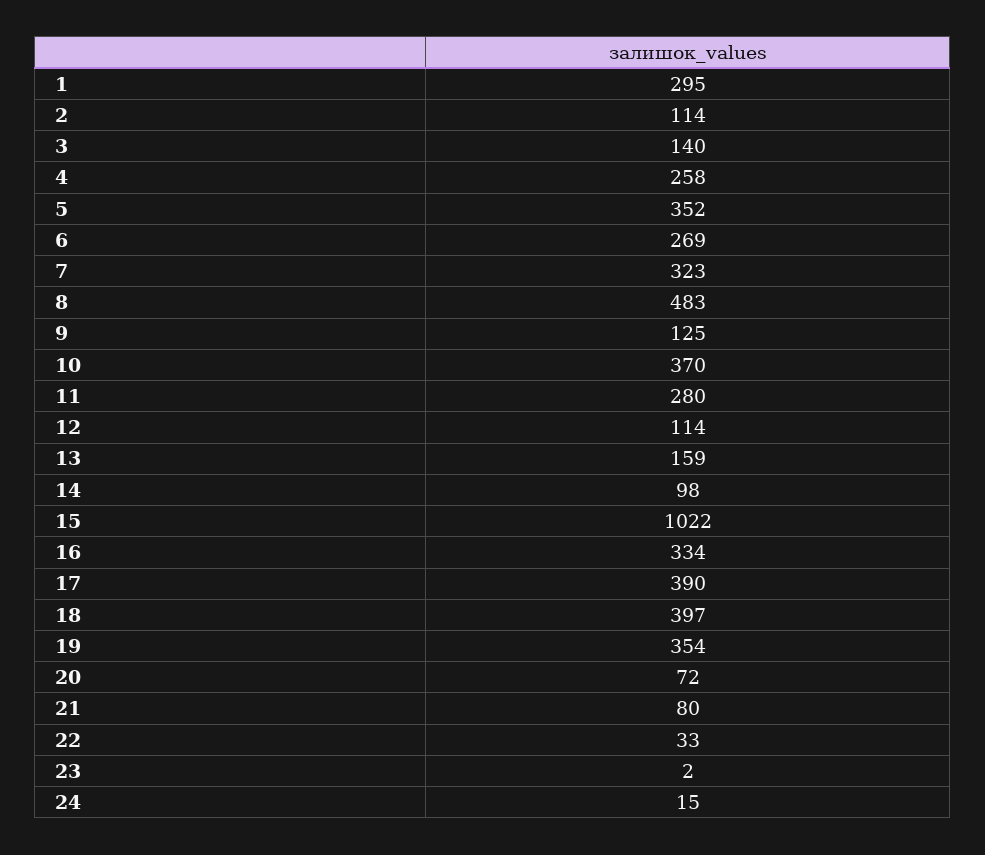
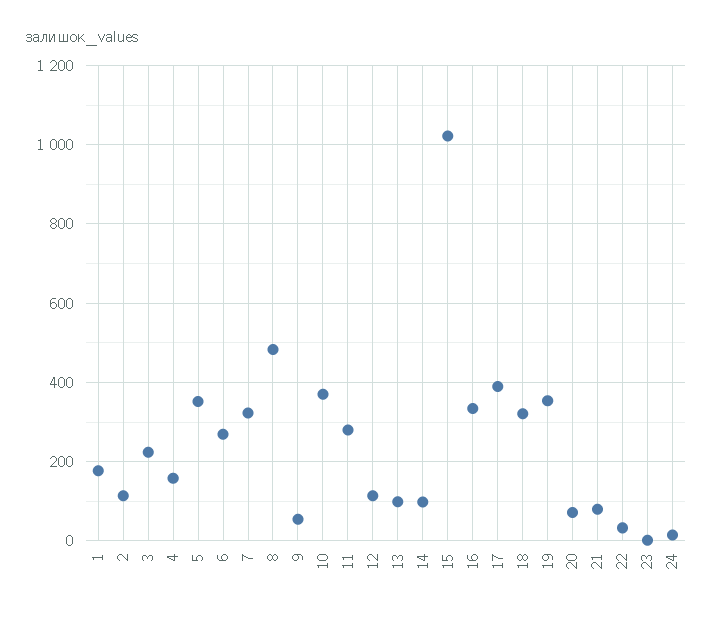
1: 295 -> 180
3: 140 -> 220
4: 258 -> 160
9: 125 -> 60
13: 159 -> 100
18: 397 -> 320

